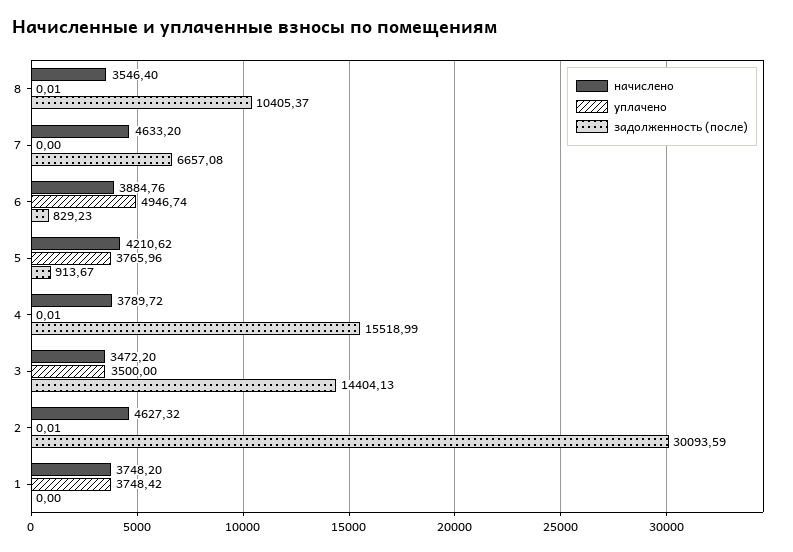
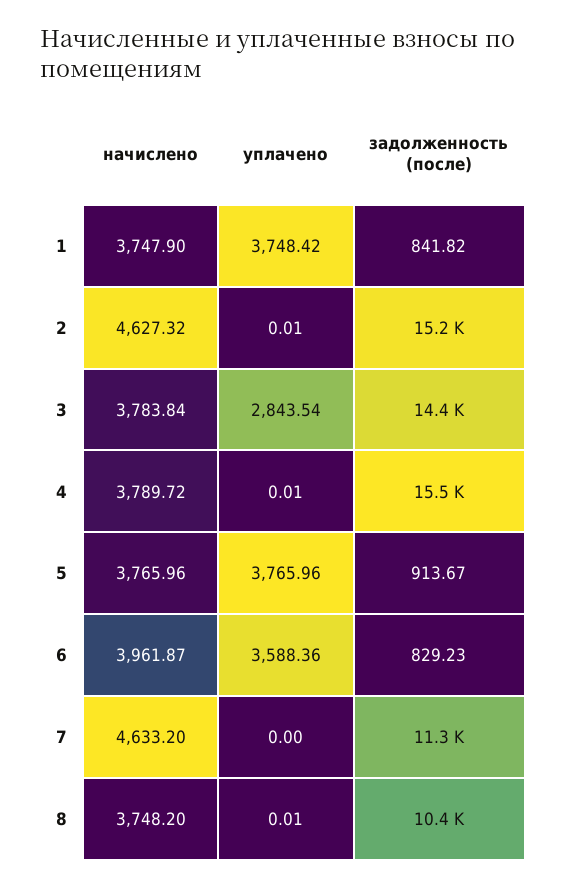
начислено, 8: 3546.4 -> 3748.2
задолженность (после), 7: 6657.08 -> 11300
начислено, 6: 3884.76 -> 3961.87
уплачено, 6: 4946.74 -> 3588.36
начислено, 5: 4210.62 -> 3765.96
начислено, 3: 3472.2 -> 3783.84
уплачено, 3: 3500 -> 2843.54
задолженность (после), 2: 30093.59 -> 15200
начислено, 1: 3748.2 -> 3747.9
задолженность (после), 1: 0 -> 841.82

